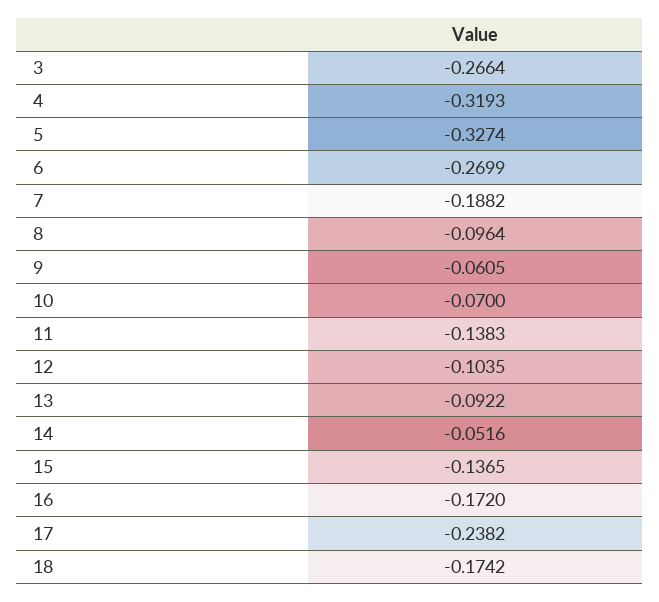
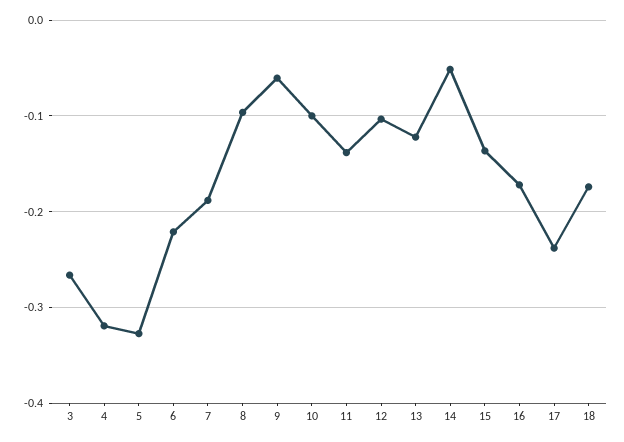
6: -0.2699 -> -0.22
10: -0.07 -> -0.1
13: -0.0922 -> -0.12

